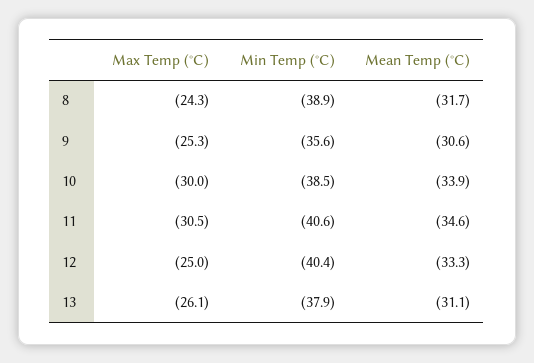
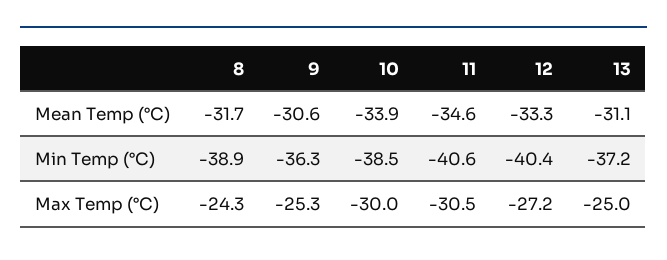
Min Temp (°C), 9: -35.6 -> -36.3
Max Temp (°C), 12: -25 -> -27.2
Max Temp (°C), 13: -26.1 -> -25
Min Temp (°C), 13: -37.9 -> -37.2

